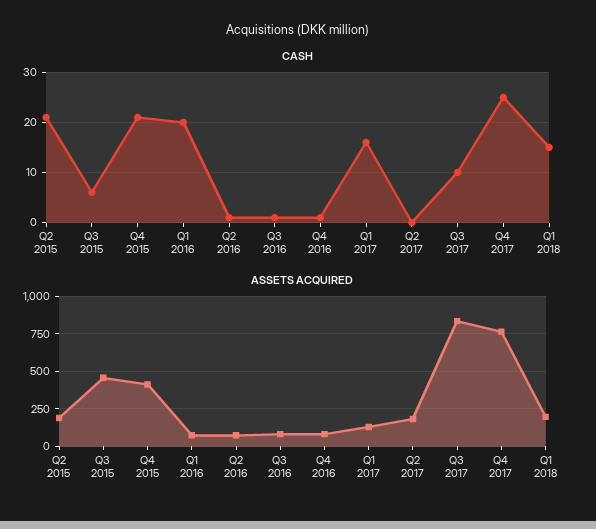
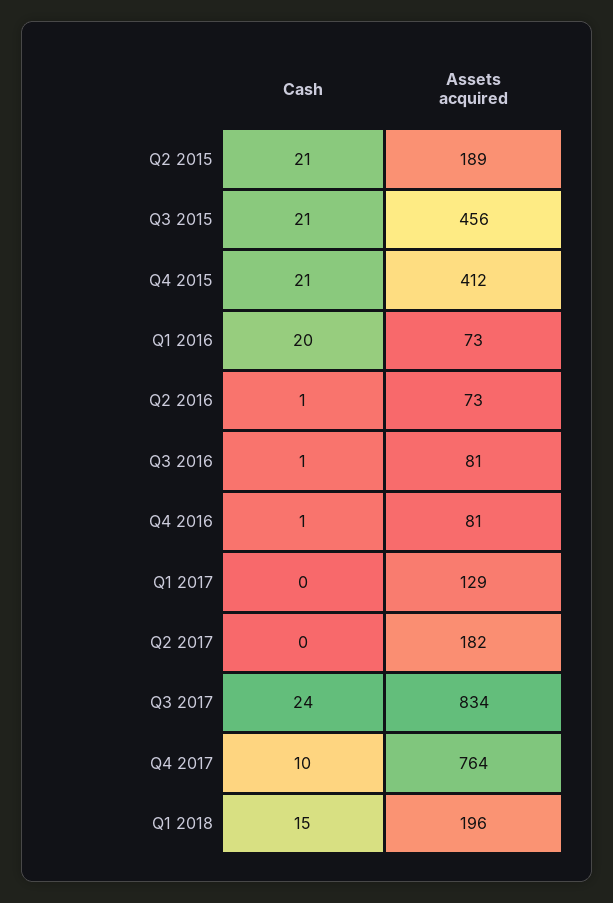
CASH, Q3 2015: 5 -> 21
CASH, Q1 2017: 15 -> 0
CASH, Q3 2017: 10 -> 24
CASH, Q4 2017: 25 -> 10

